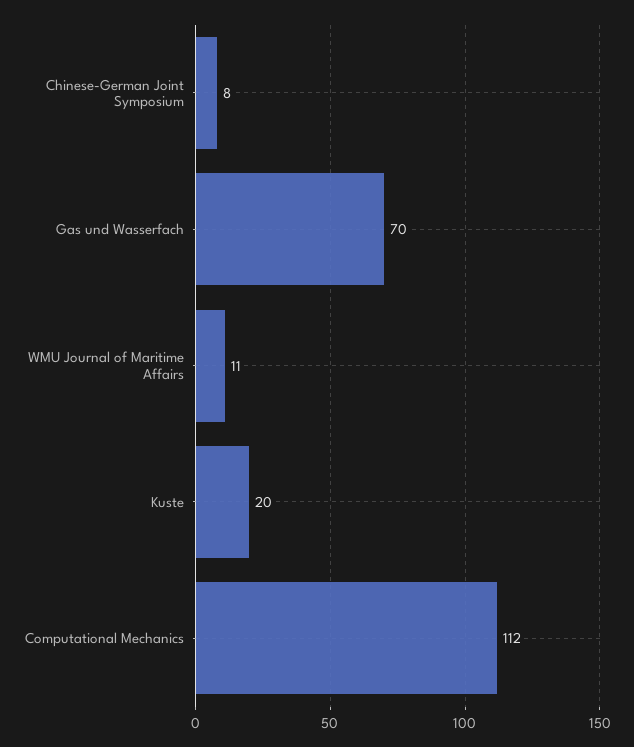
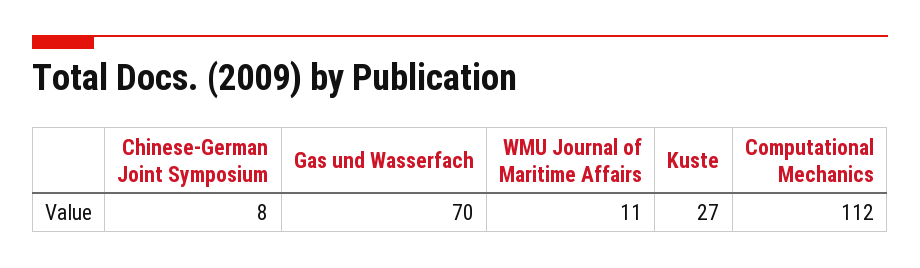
Kuste: 20 -> 27

